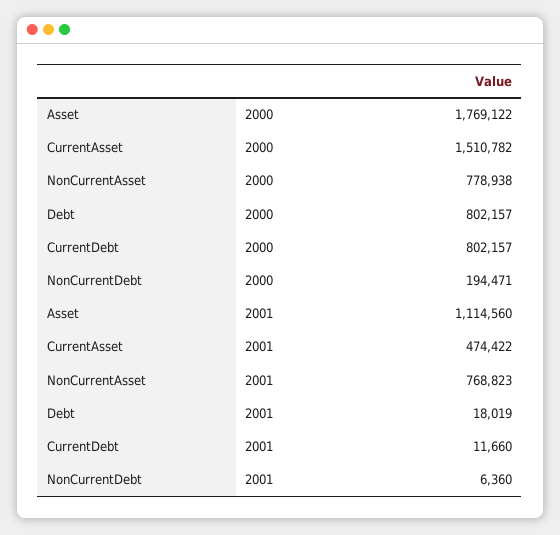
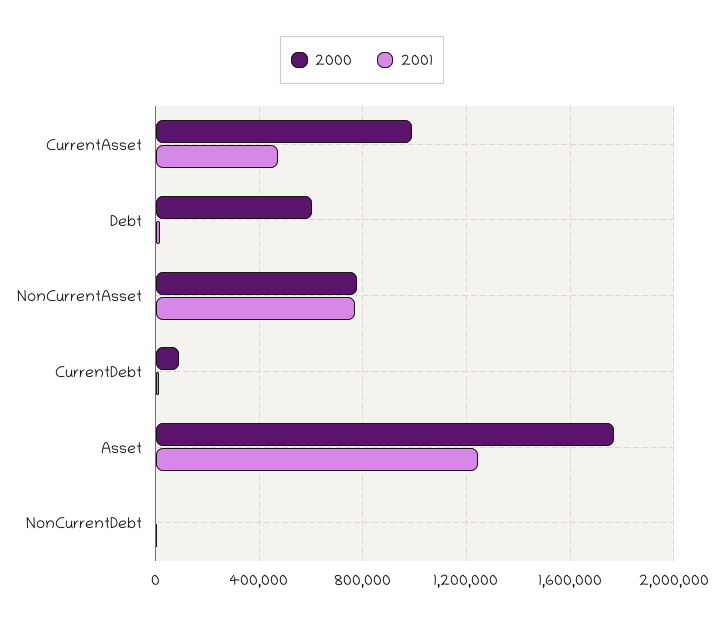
2000, CurrentAsset: 1510782 -> 1000000
2000, Debt: 802157 -> 600000
2000, CurrentDebt: 802157 -> 100000
2000, NonCurrentDebt: 194471 -> 0
2001, Asset: 1114560 -> 1250000

